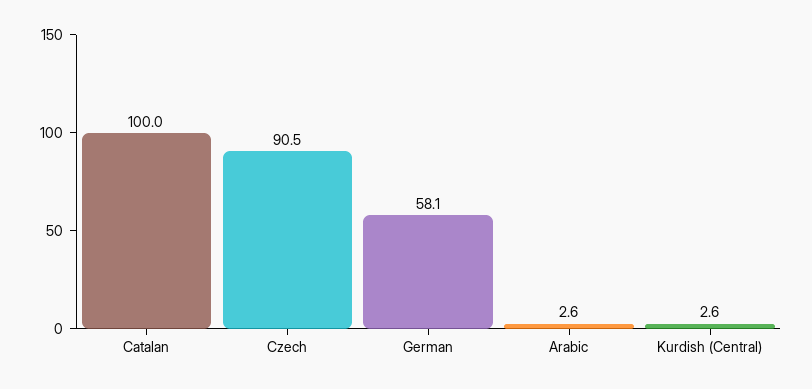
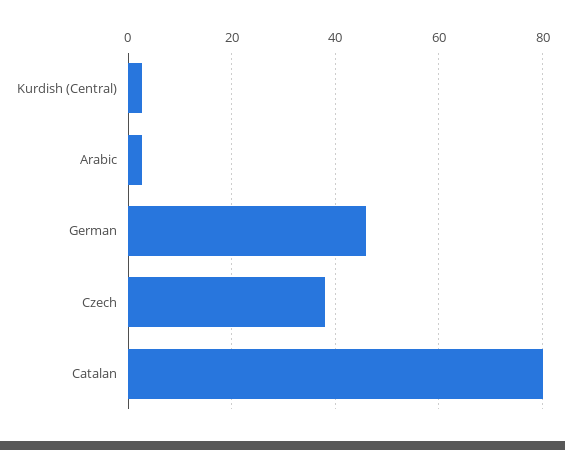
Catalan: 100 -> 80
Czech: 90.5 -> 38
German: 58.1 -> 46

